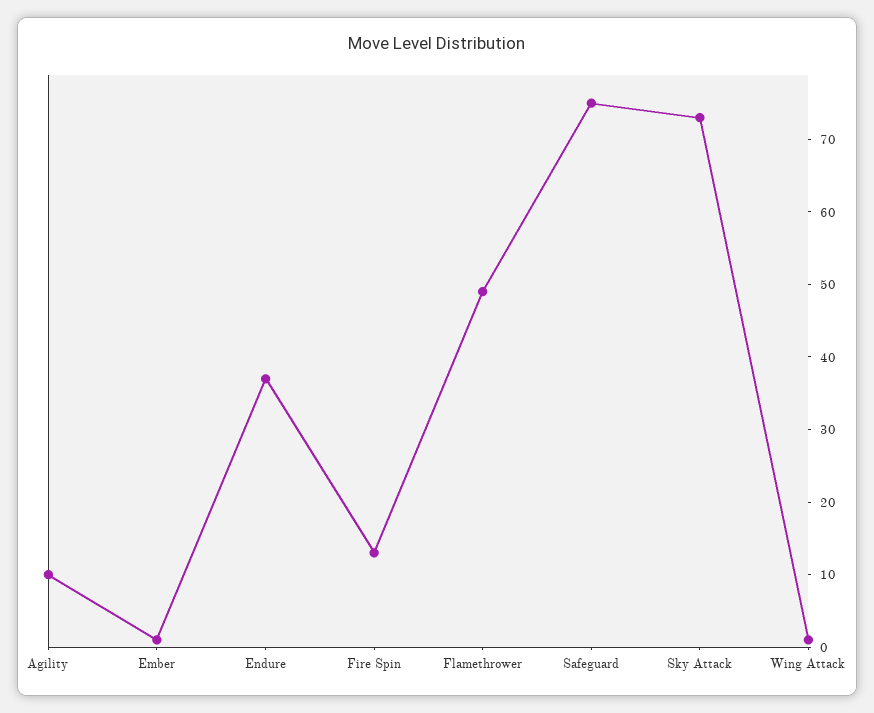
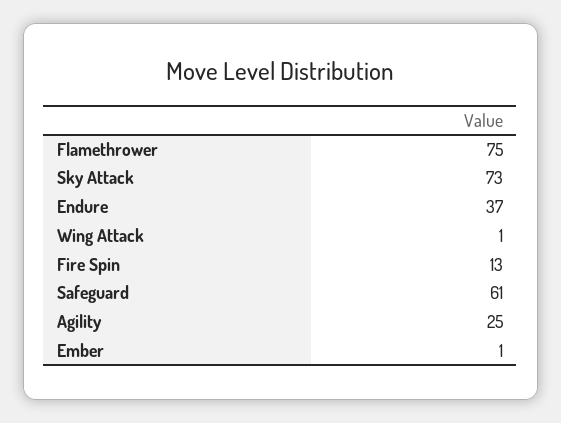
Agility: 10 -> 25
Flamethrower: 50 -> 75
Safeguard: 75 -> 61

